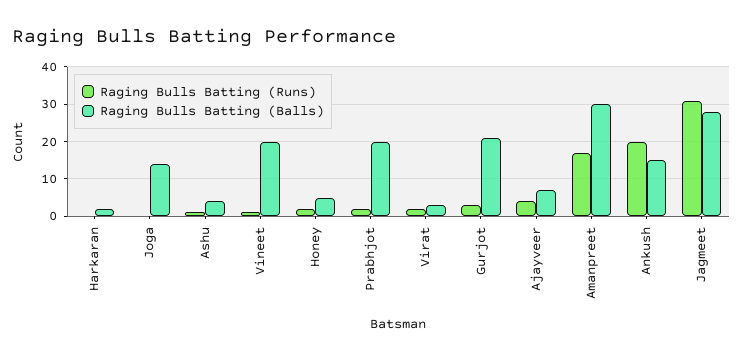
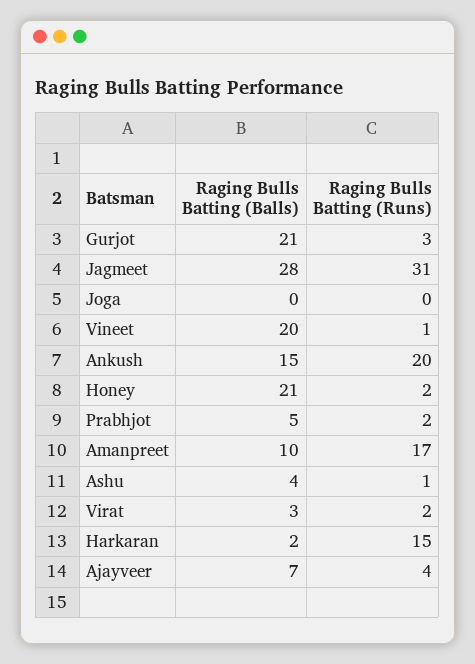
Raging Bulls Batting (Runs), Harkaran: 0 -> 15
Raging Bulls Batting (Balls), Joga: 15 -> 0
Raging Bulls Batting (Balls), Honey: 5 -> 21
Raging Bulls Batting (Balls), Prabhjot: 20 -> 5
Raging Bulls Batting (Balls), Amanpreet: 30 -> 10

